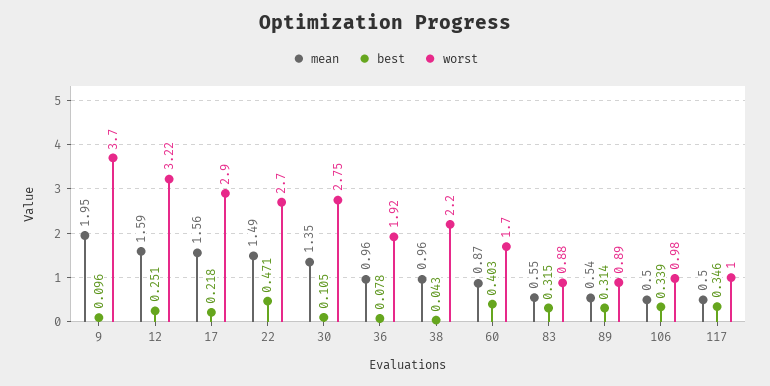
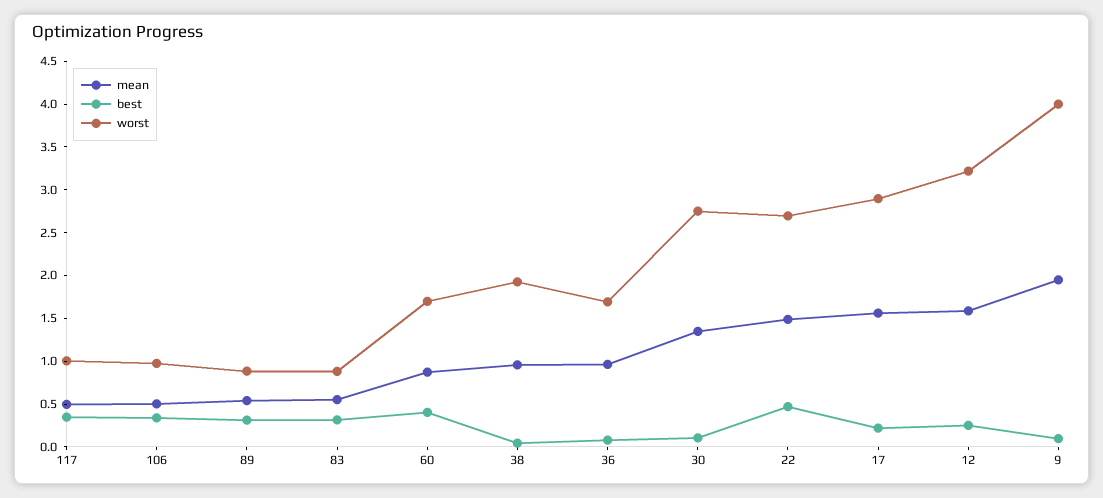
worst, 9: 3.7 -> 4
worst, 36: 1.92 -> 1.7
worst, 38: 2.2 -> 1.9

